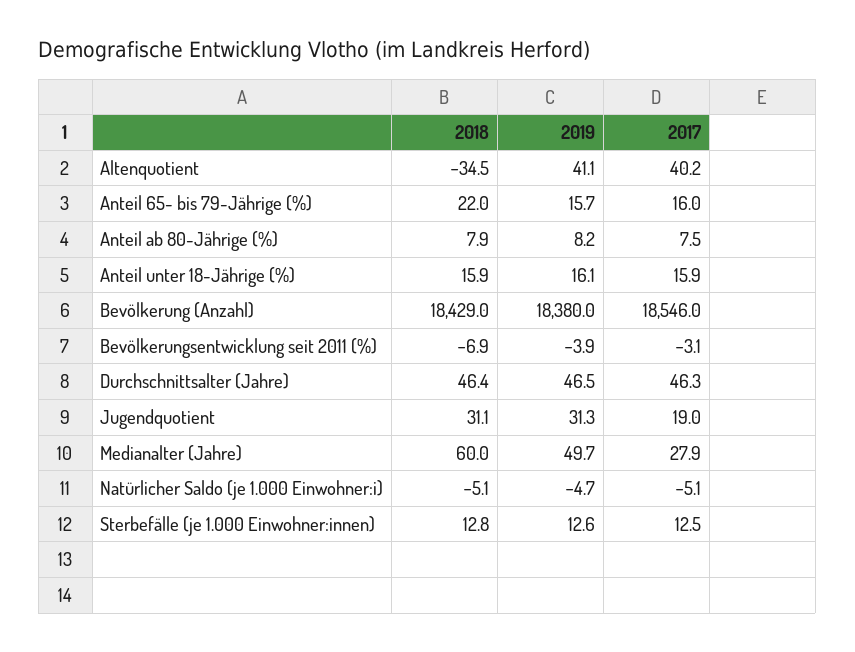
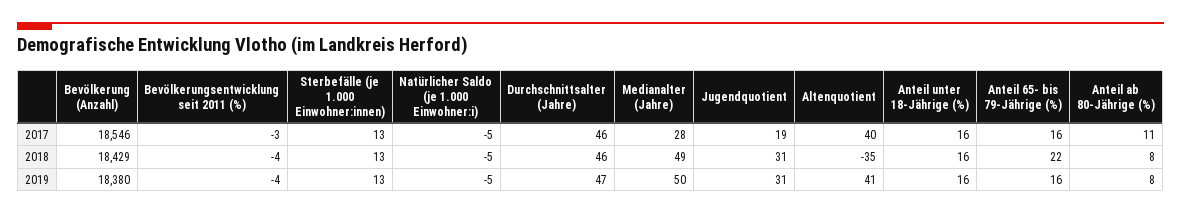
2017, Anteil ab 80-Jährige (%): 7.5 -> 11
2018, Bevölkerungsentwicklung seit 2011 (%): -6.9 -> -4
2018, Medianalter (Jahre): 60 -> 49

